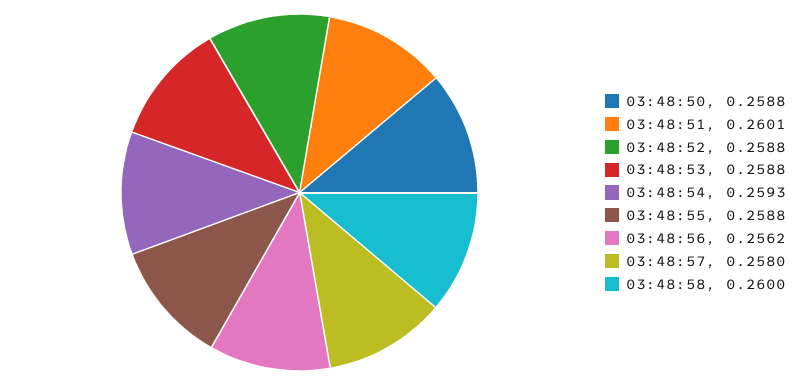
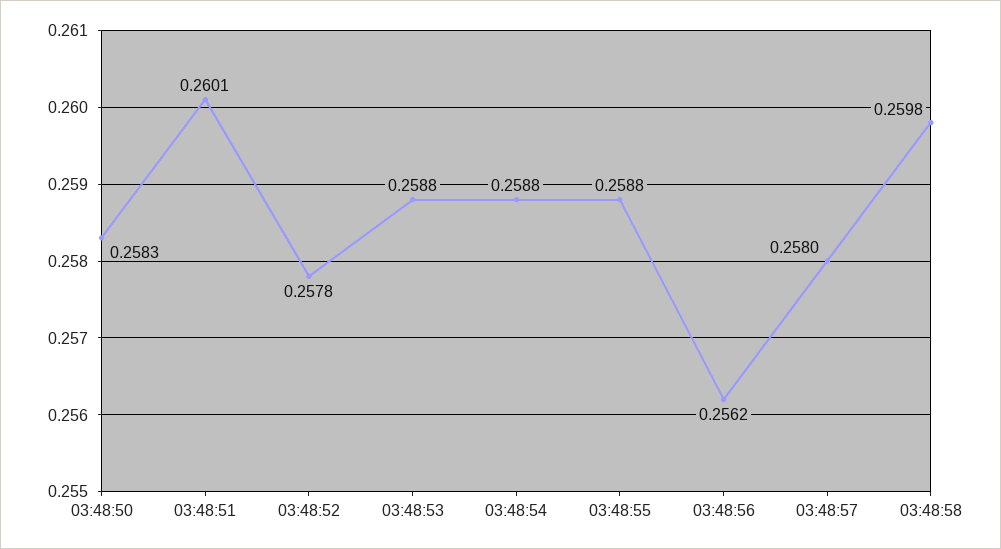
03:48:50: 0.2588 -> 0.2583
03:48:52: 0.2588 -> 0.2578
03:48:54: 0.2593 -> 0.2588
03:48:58: 0.26 -> 0.2598

